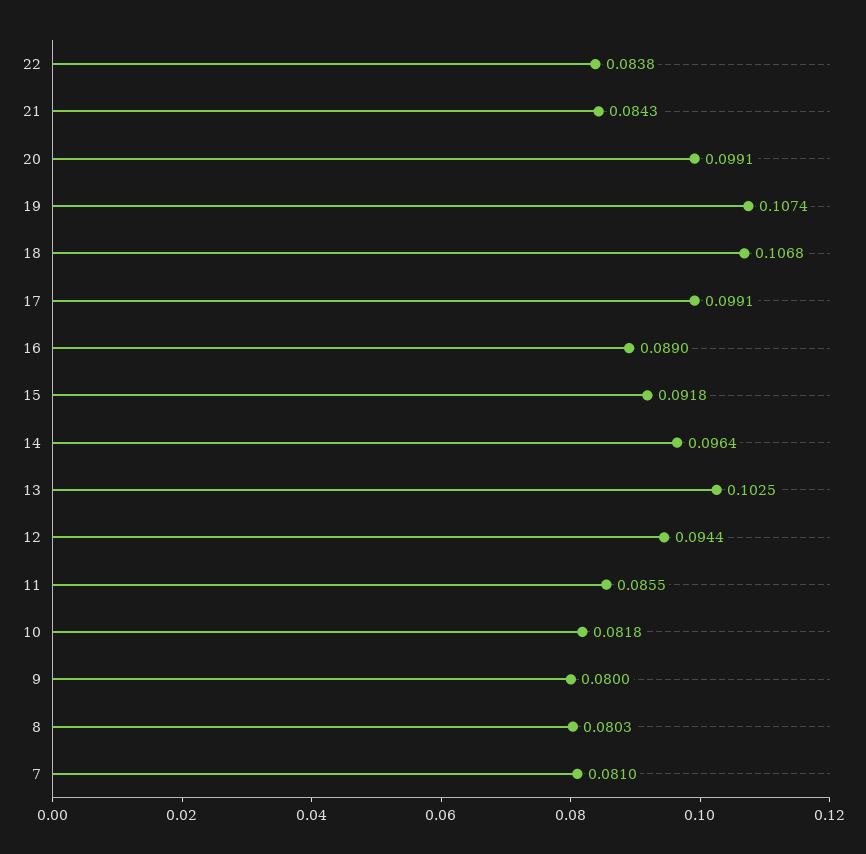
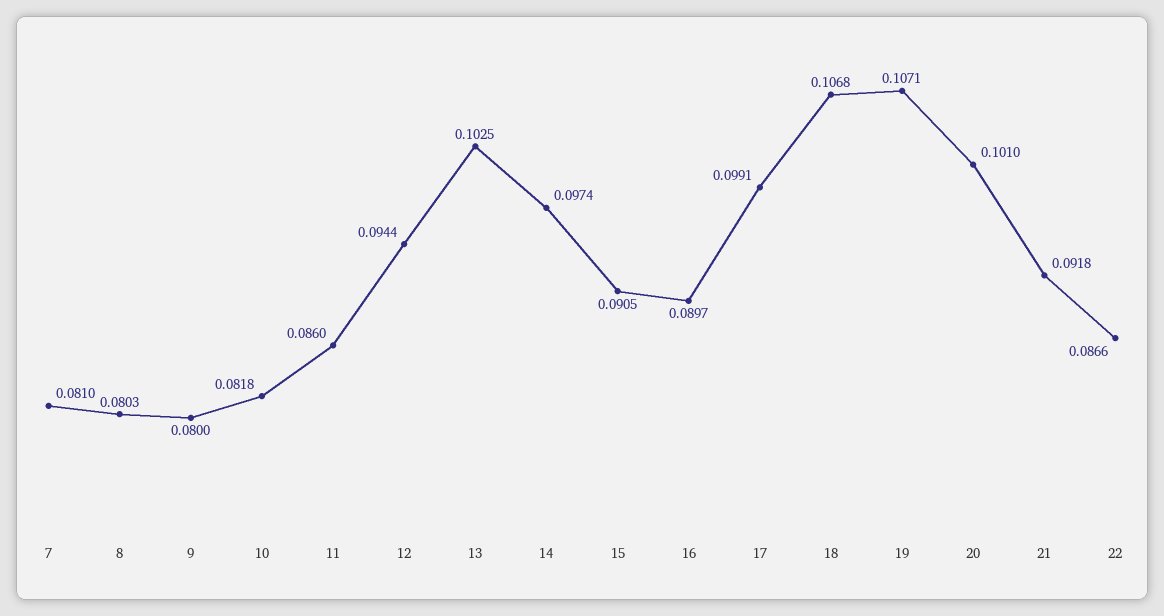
22: 0.0838 -> 0.0866
21: 0.0843 -> 0.0918
20: 0.0991 -> 0.101
19: 0.1074 -> 0.1071
16: 0.089 -> 0.0897
15: 0.0918 -> 0.0905
14: 0.0964 -> 0.0974
11: 0.0855 -> 0.086

